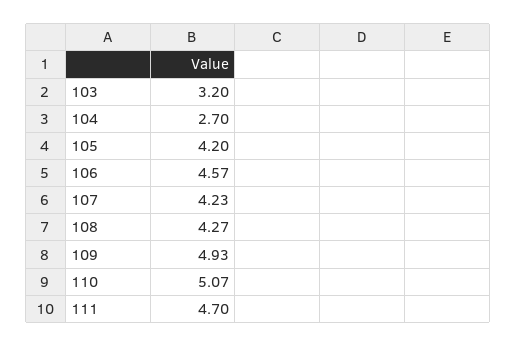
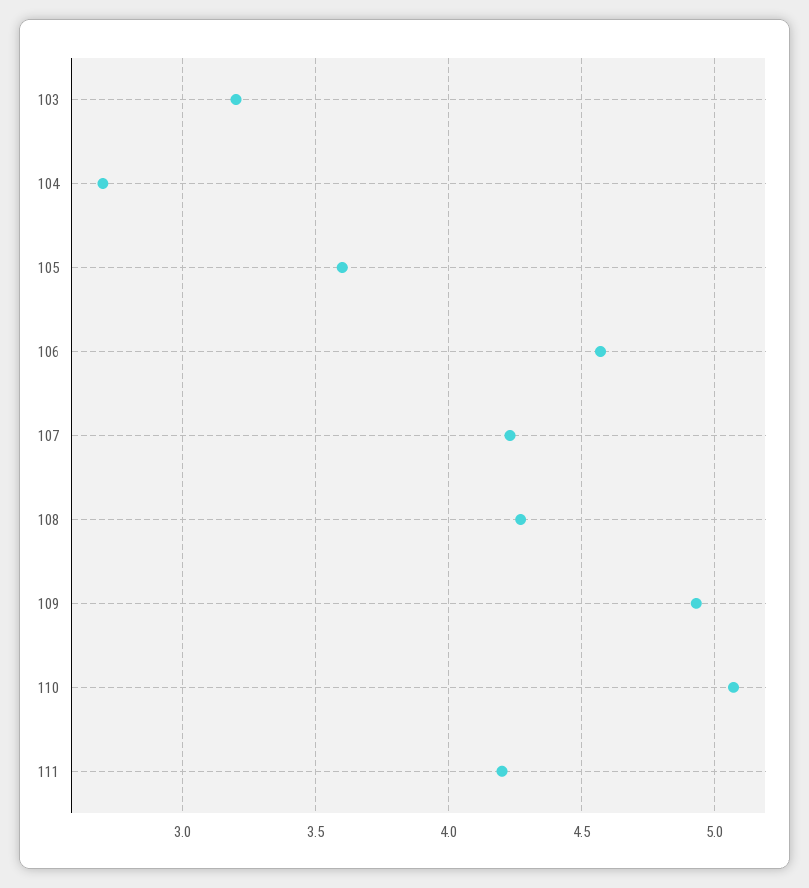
105: 4.2 -> 3.6
111: 4.7 -> 4.2

